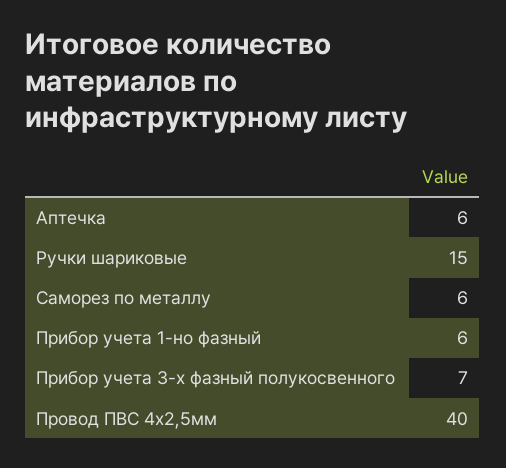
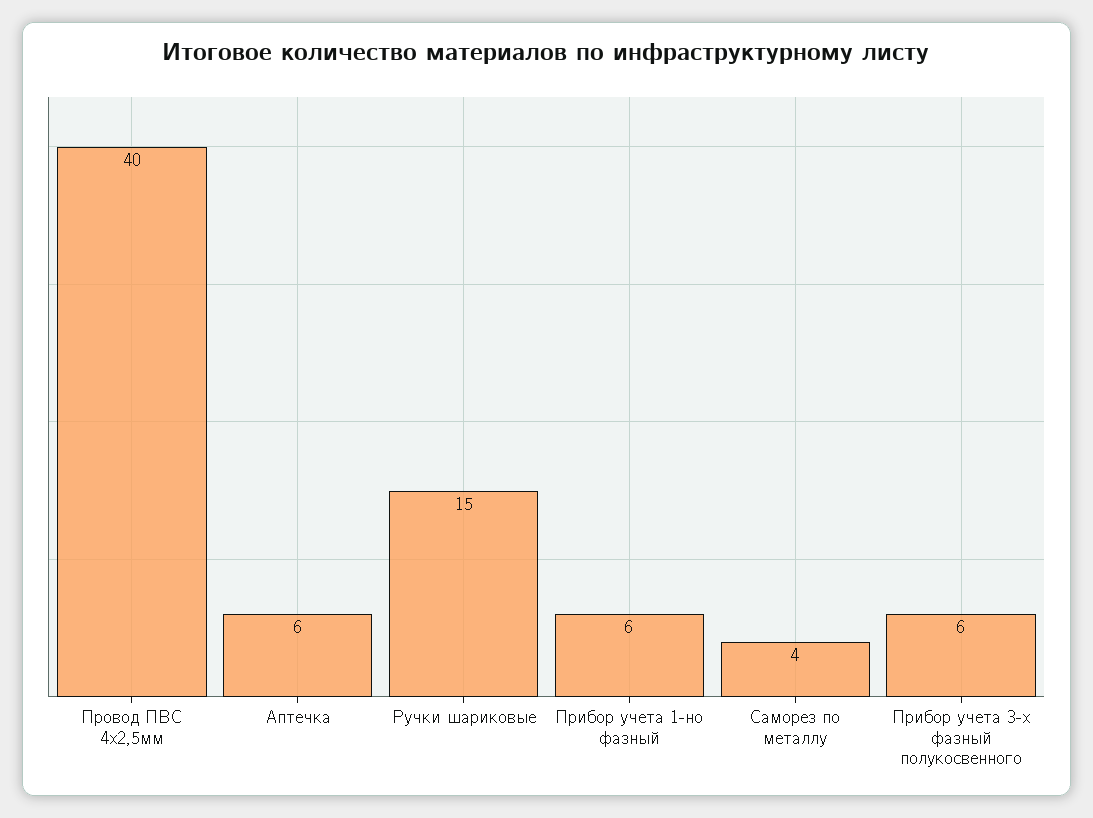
Саморез по металлу: 6 -> 4
Прибор учета 3-х фазный полукосвенного: 7 -> 6

